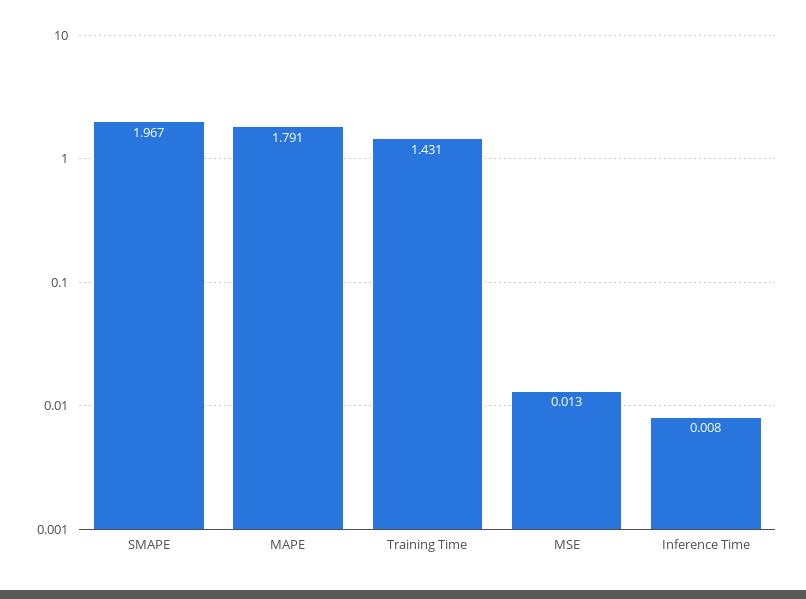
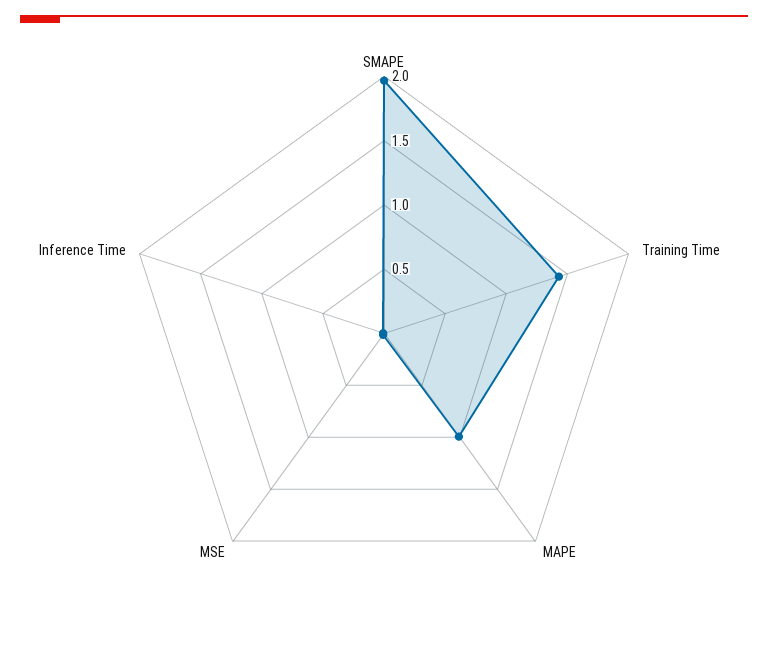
MAPE: 1.791 -> 1

